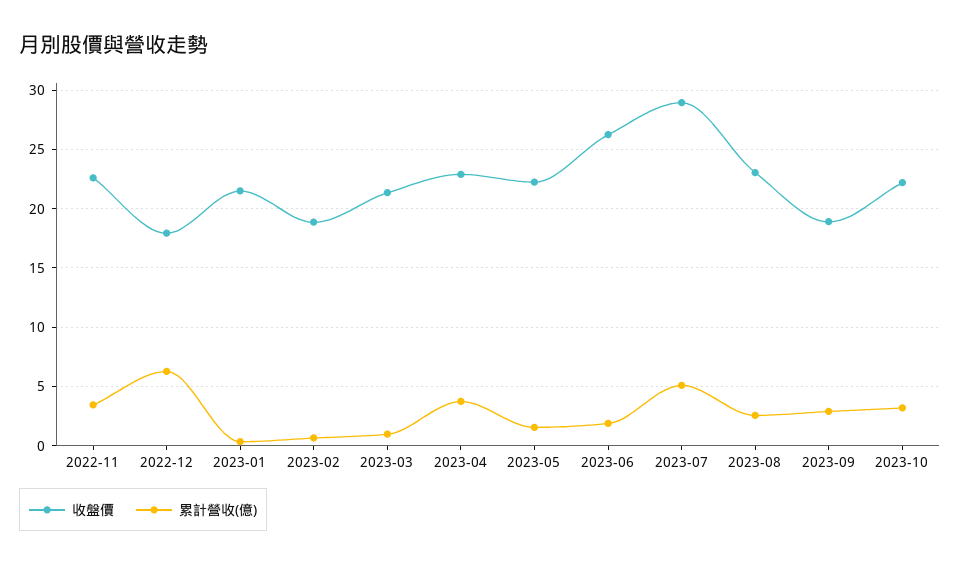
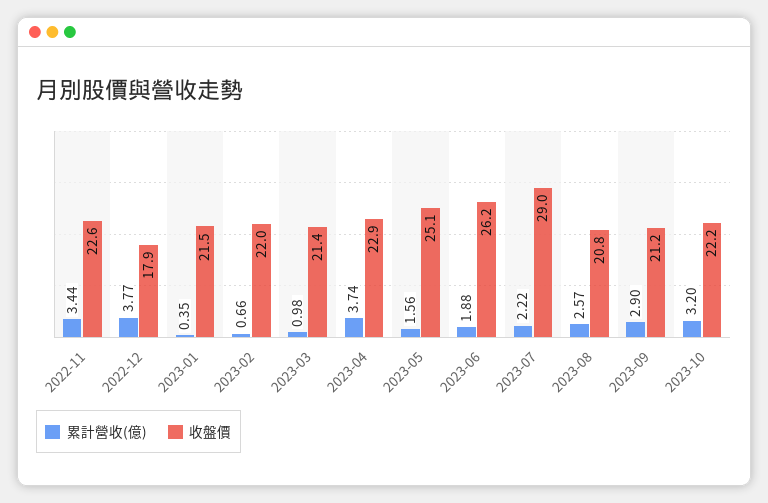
累計營收(億), 2022-12: 6 -> 3.77
收盤價, 2023-02: 19 -> 22
收盤價, 2023-05: 22 -> 25.1
累計營收(億), 2023-07: 5 -> 2.22
收盤價, 2023-08: 23 -> 20.8
收盤價, 2023-09: 19 -> 21.2

